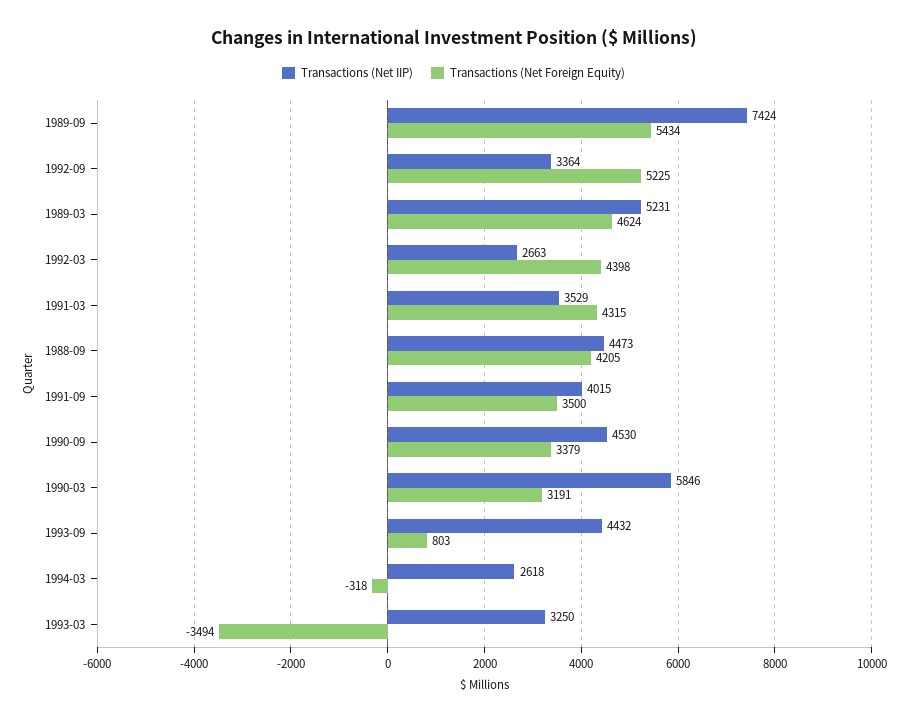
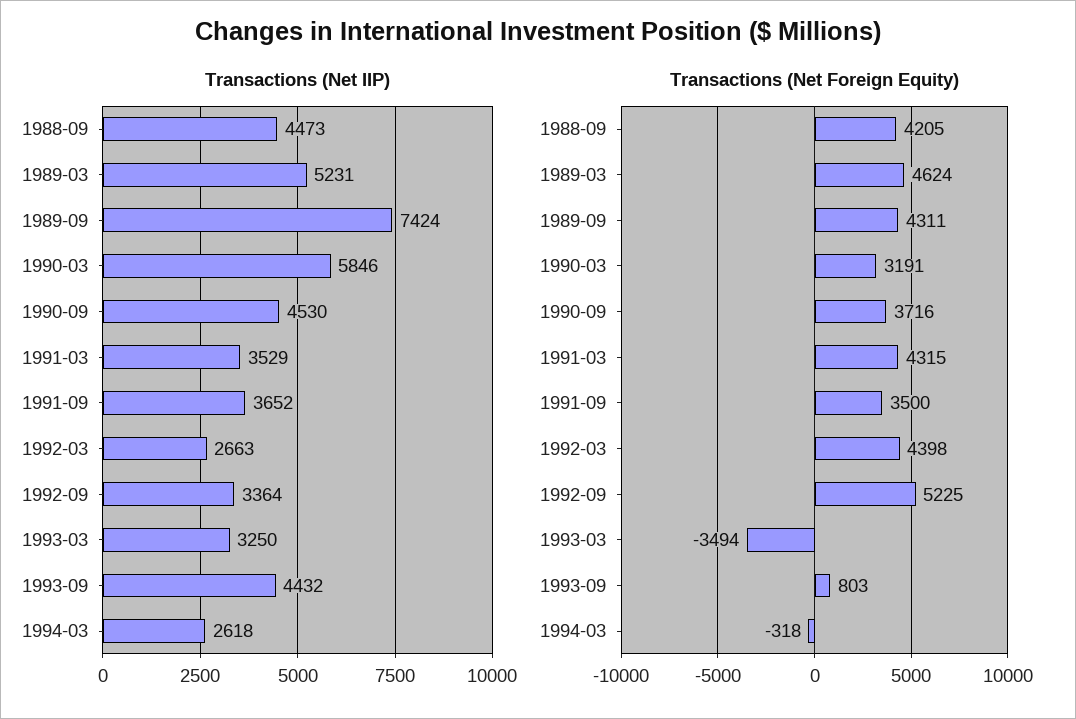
Transactions (Net Foreign Equity), 1989-09: 5434 -> 4311
Transactions (Net IIP), 1991-09: 4015 -> 3652
Transactions (Net Foreign Equity), 1990-09: 3379 -> 3716

